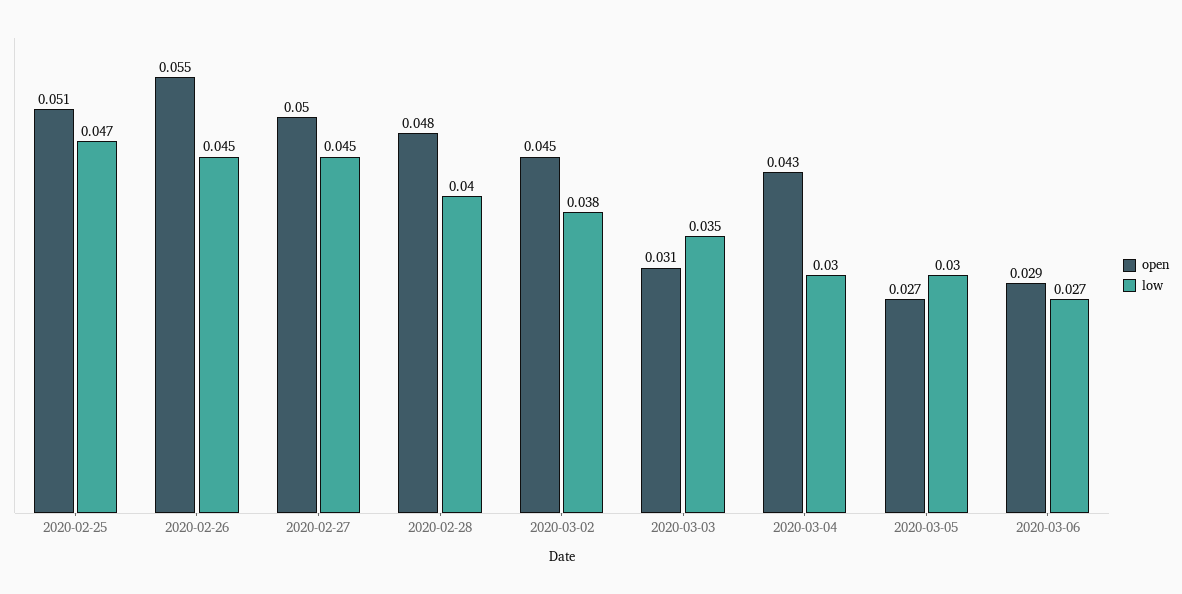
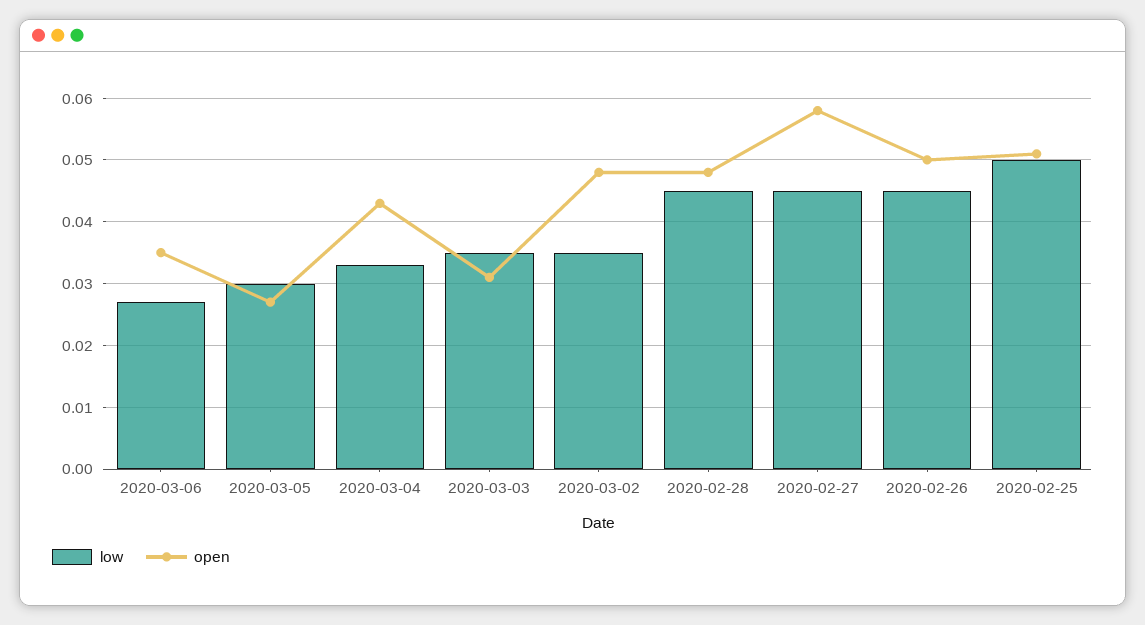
low, 2020-02-25: 0.047 -> 0.05
open, 2020-02-26: 0.055 -> 0.05
open, 2020-02-27: 0.05 -> 0.058
low, 2020-02-28: 0.04 -> 0.045
open, 2020-03-02: 0.045 -> 0.048
low, 2020-03-02: 0.038 -> 0.035
low, 2020-03-04: 0.03 -> 0.033
open, 2020-03-06: 0.029 -> 0.035

